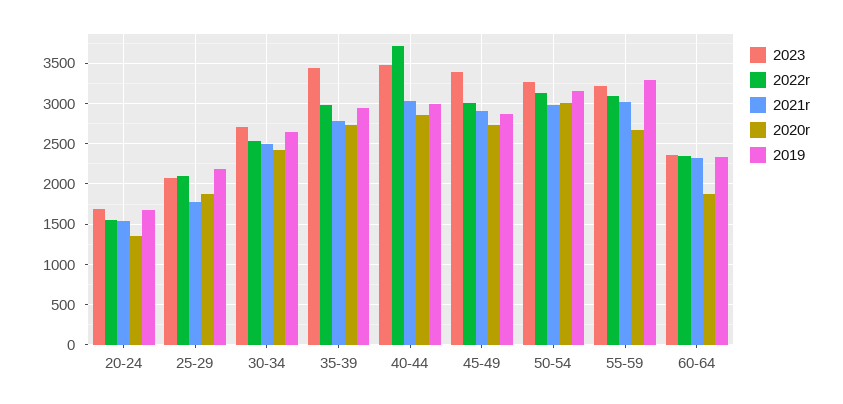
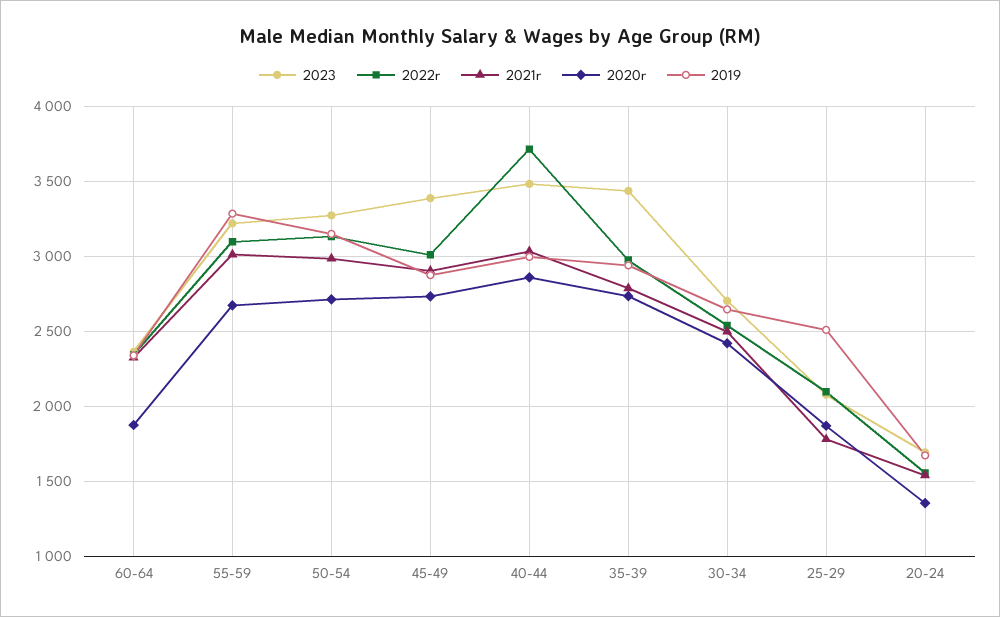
2019, 25-29: 2200 -> 2500
2020r, 50-54: 3000 -> 2700

